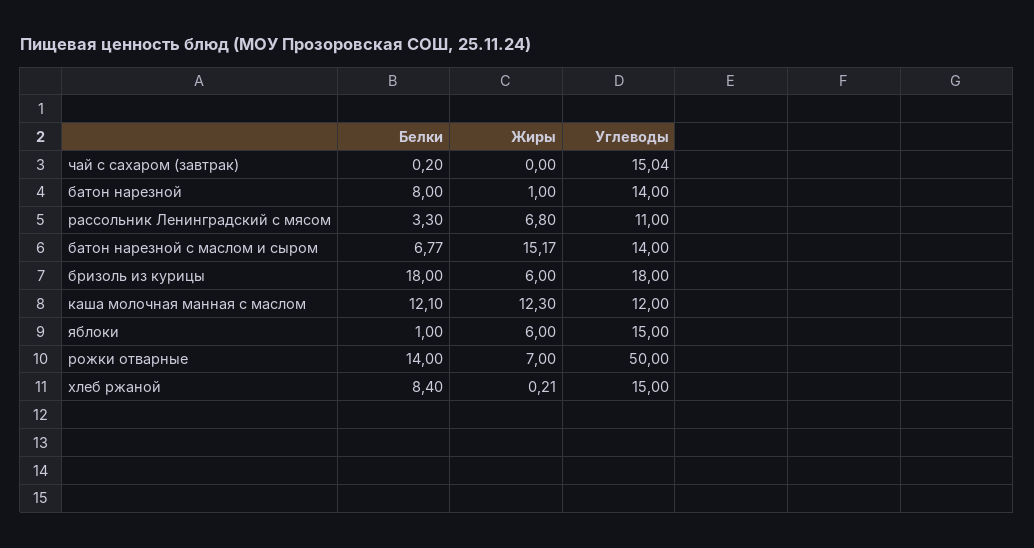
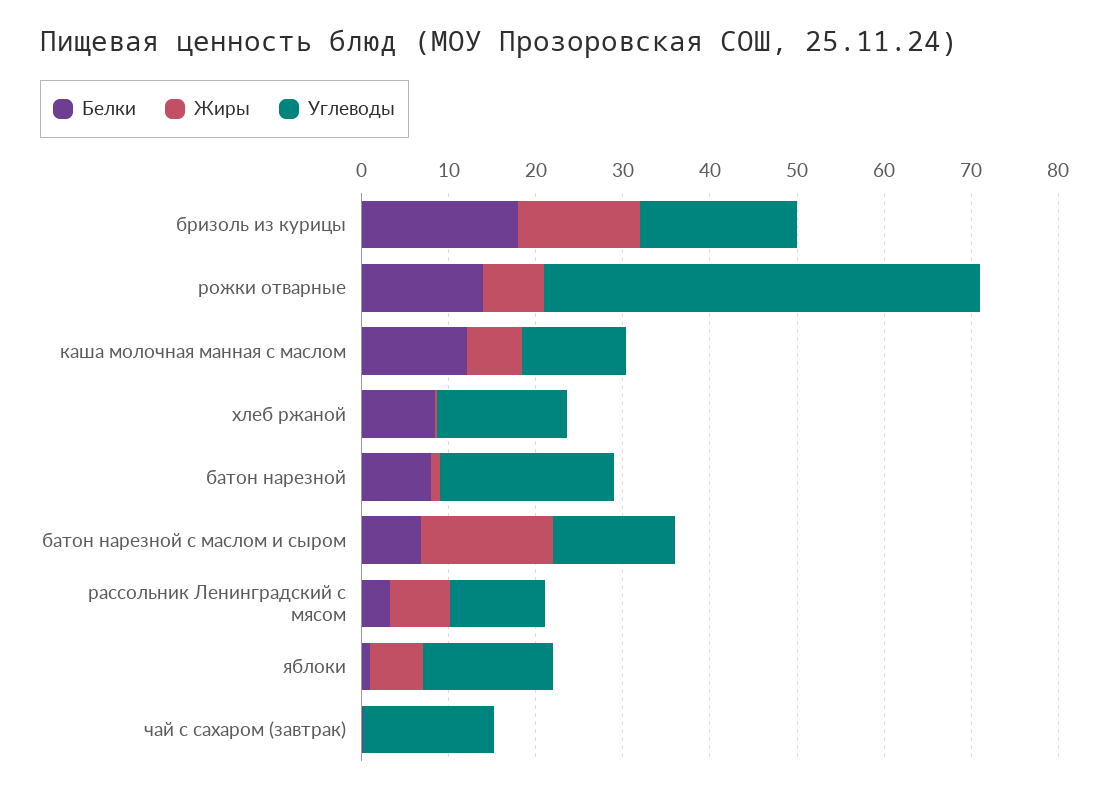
Углеводы, батон нарезной: 14 -> 20
Жиры, бризоль из курицы: 6 -> 14
Жиры, каша молочная манная с маслом: 12.3 -> 6

